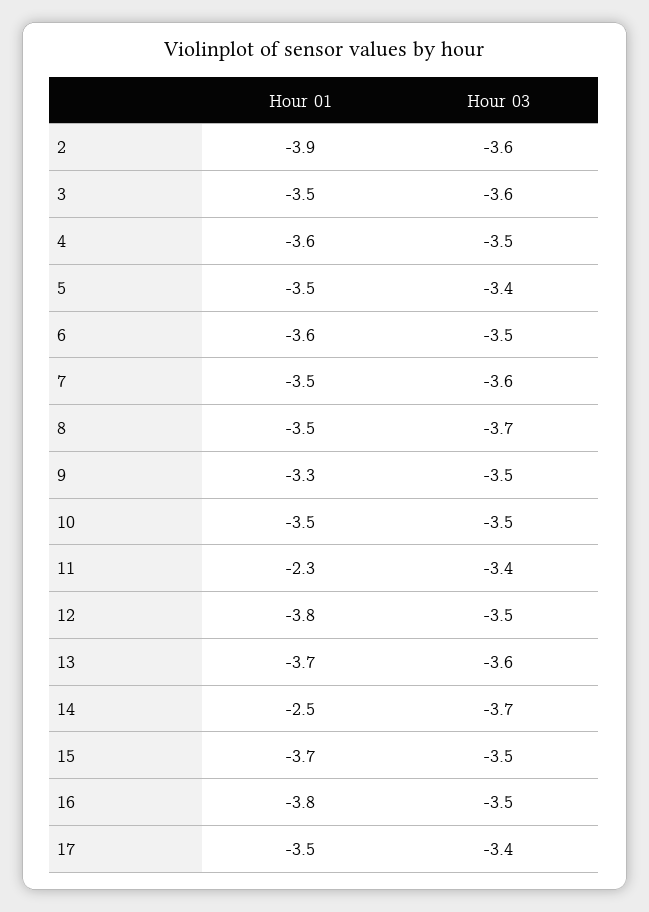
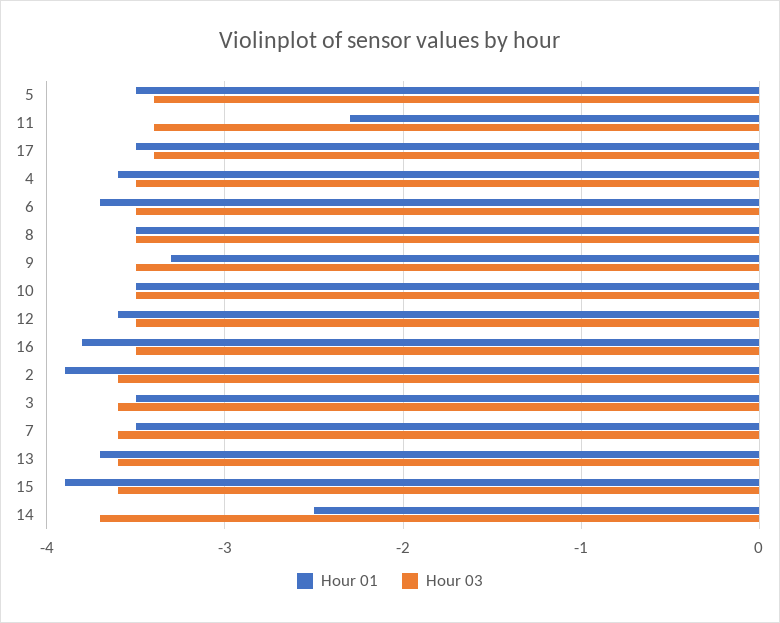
Hour 01, 6: -3.6 -> -3.7
Hour 03, 8: -3.7 -> -3.5
Hour 01, 12: -3.8 -> -3.6
Hour 01, 15: -3.7 -> -3.9
Hour 03, 15: -3.5 -> -3.6

